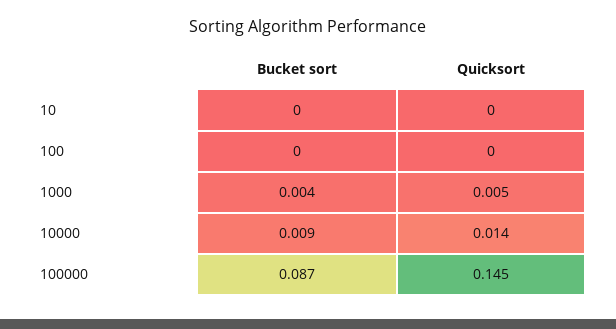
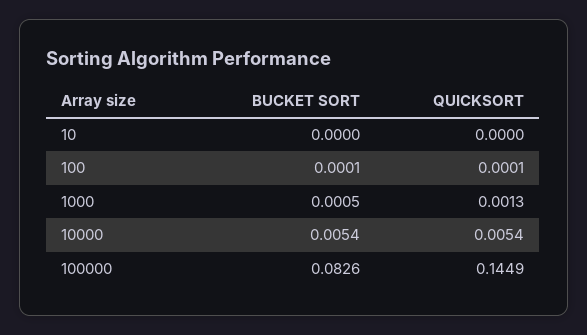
Bucket sort, 1000: 0.004 -> 0.0005
Quicksort, 1000: 0.005 -> 0.0013
Bucket sort, 10000: 0.009 -> 0.0054
Quicksort, 10000: 0.014 -> 0.0054
Bucket sort, 100000: 0.087 -> 0.0826

